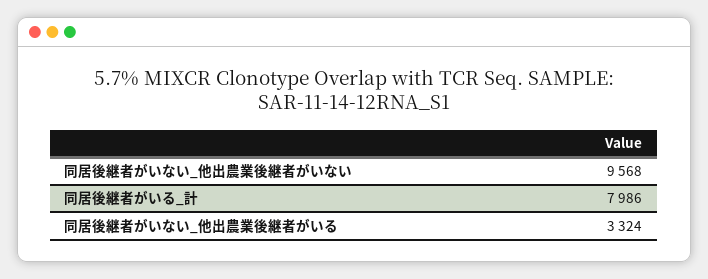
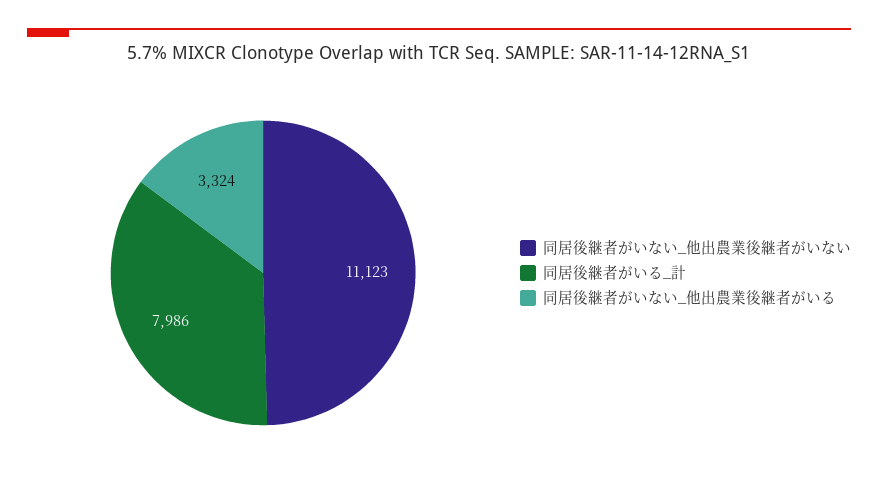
同居後継者がいない_他出農業後継者がいない: 9568 -> 11123

